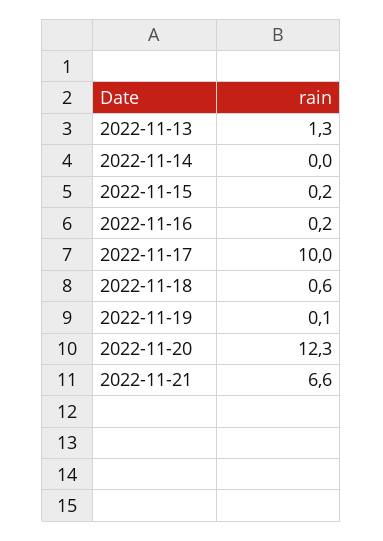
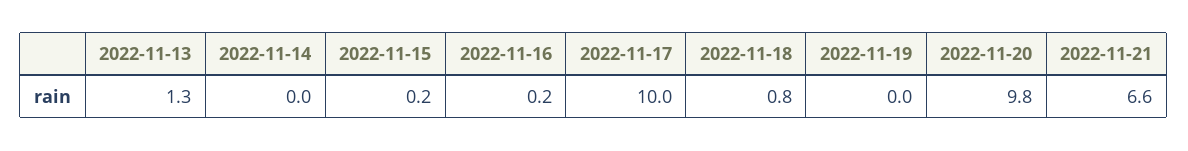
2022-11-18: 0.6 -> 0.8
2022-11-19: 0.1 -> 0
2022-11-20: 12.3 -> 9.8

